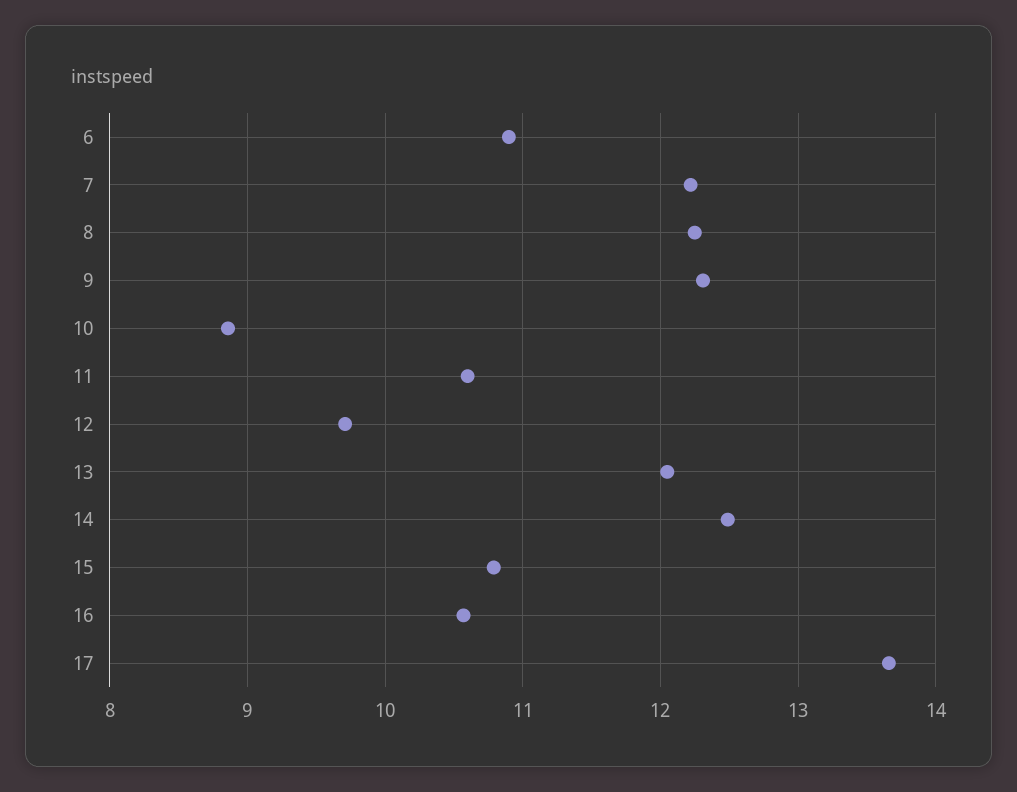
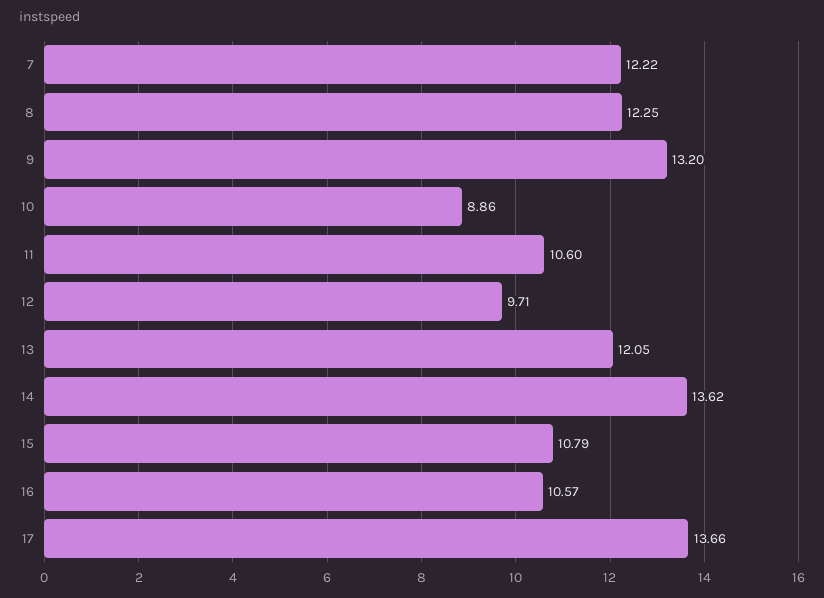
6: 10.9 -> none
9: 12.3 -> 13.2
14: 12.5 -> 13.62

